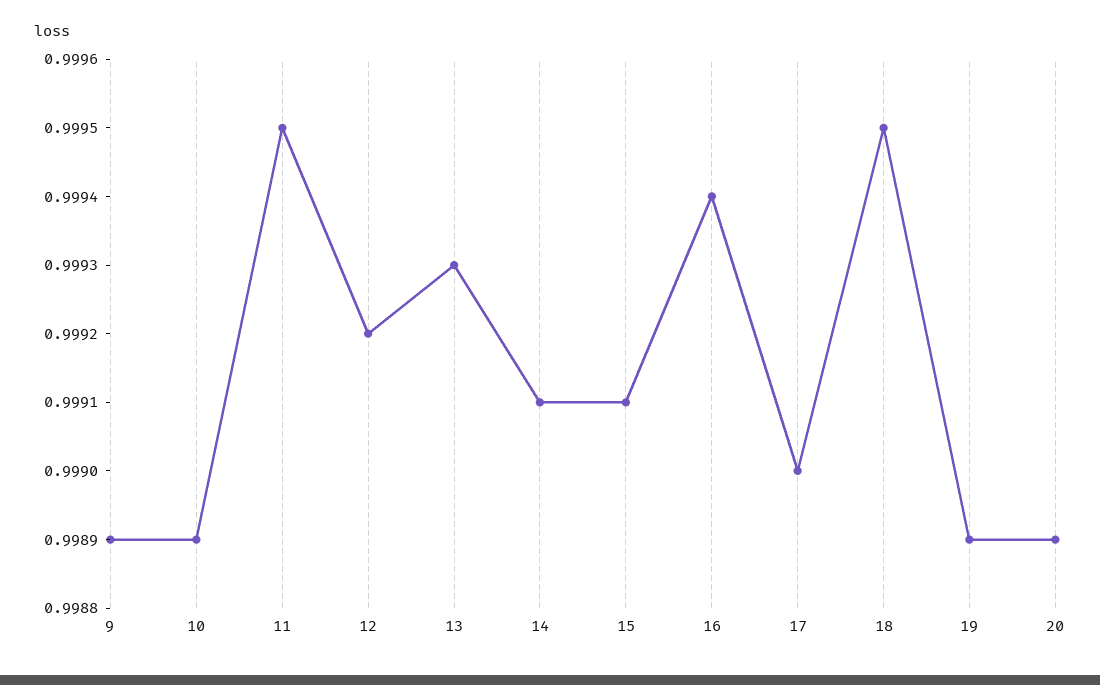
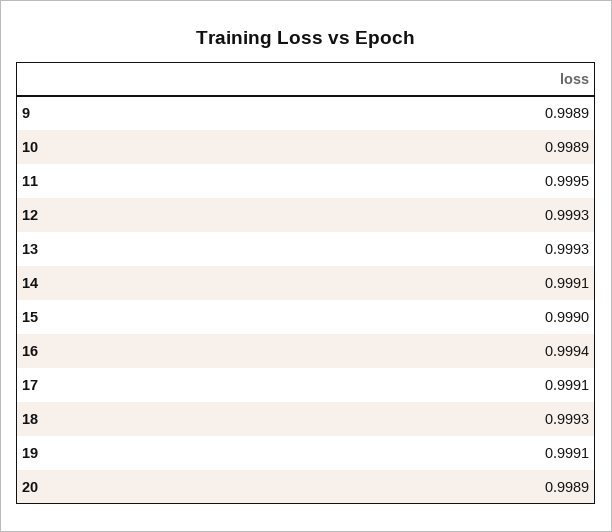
12: 0.9992 -> 0.9993
15: 0.9991 -> 0.999
17: 0.999 -> 0.9991
18: 0.9995 -> 0.9993
19: 0.9989 -> 0.9991

